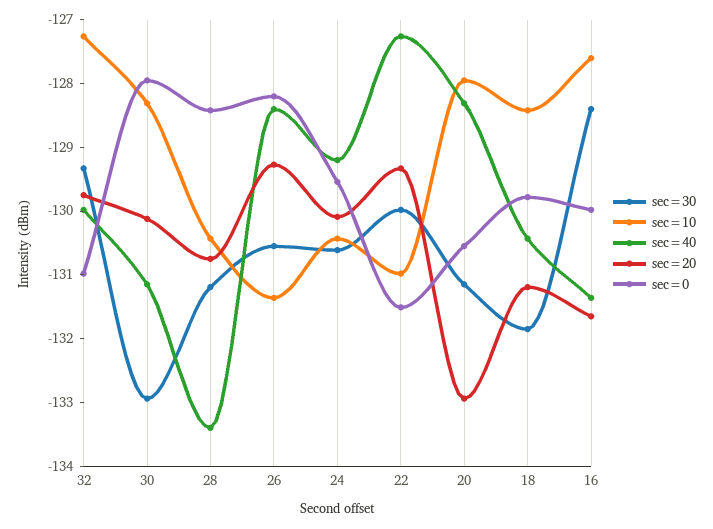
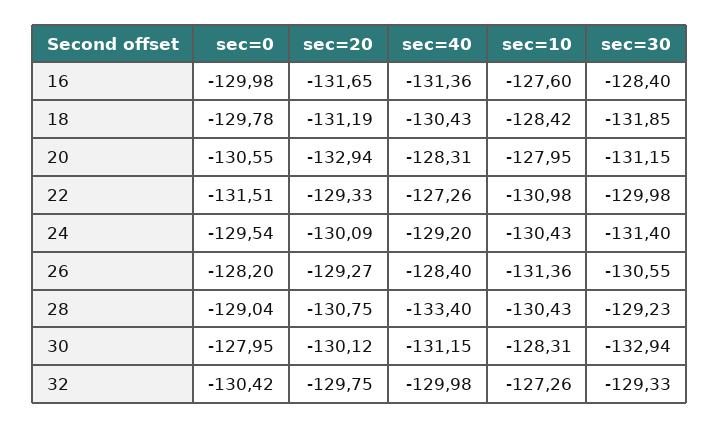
sec=0, 32: -131 -> -130.42
sec=30, 28: -131.2 -> -129.23
sec=0, 28: -128.4 -> -129.04
sec=30, 24: -130.6 -> -131.4

